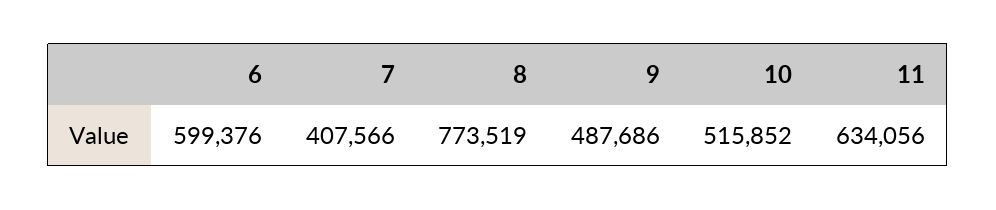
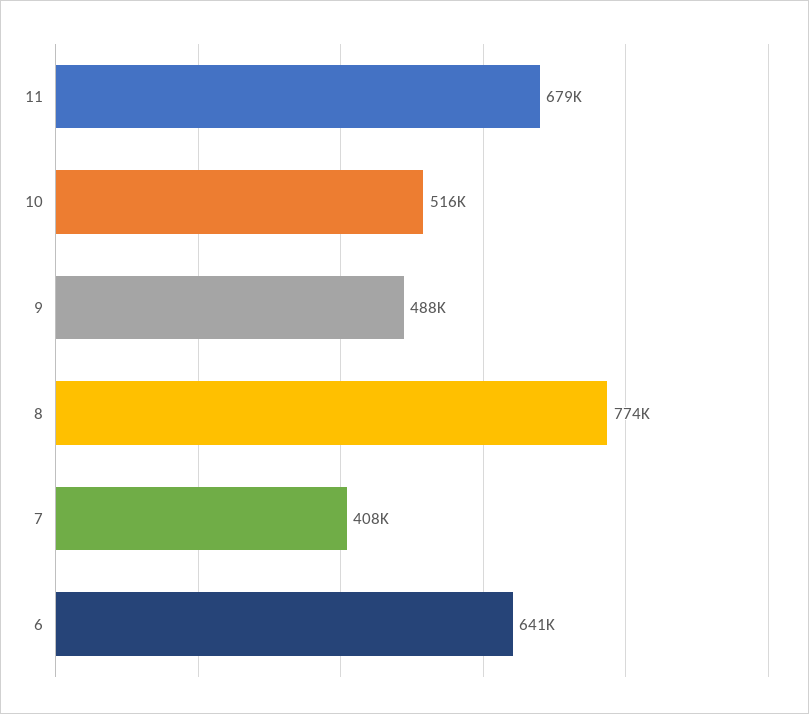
6: 599376 -> 641000
11: 634056 -> 679000

